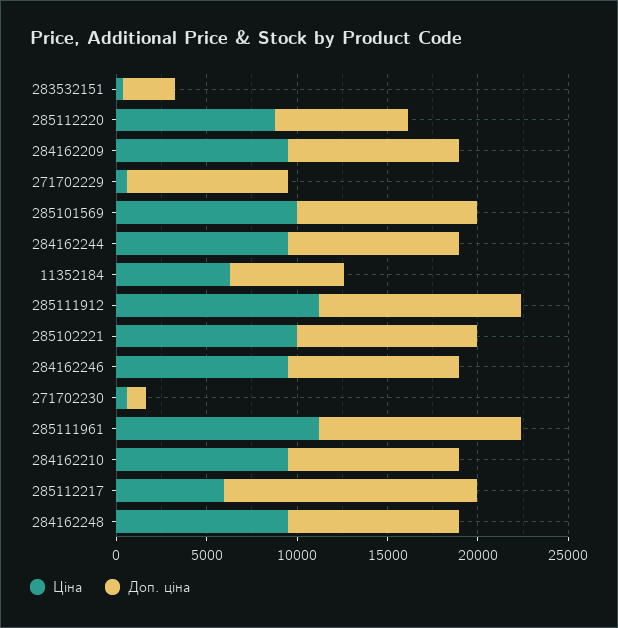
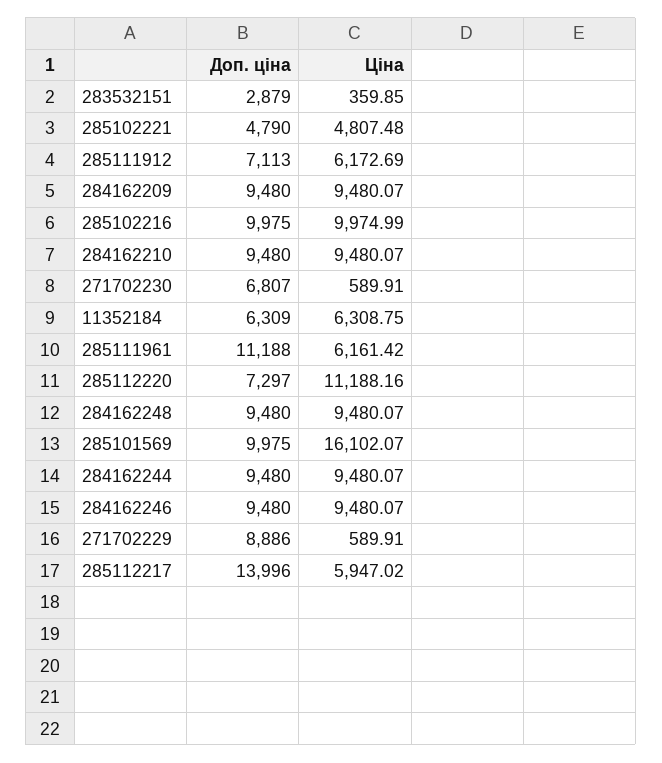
Ціна, 285112220: 9000 -> 11188.16
Ціна, 285101569: 10000 -> 16102.07
Ціна, 285111912: 11000 -> 6172.69
Доп. ціна, 285111912: 11000 -> 7113
Ціна, 285102221: 10000 -> 4807.48
Доп. ціна, 285102221: 10000 -> 4790
Доп. ціна, 271702230: 1000 -> 6807
Ціна, 285111961: 11000 -> 6161.42
Доп. ціна, 285102216: none -> 9975
Ціна, 285102216: none -> 9974.99

